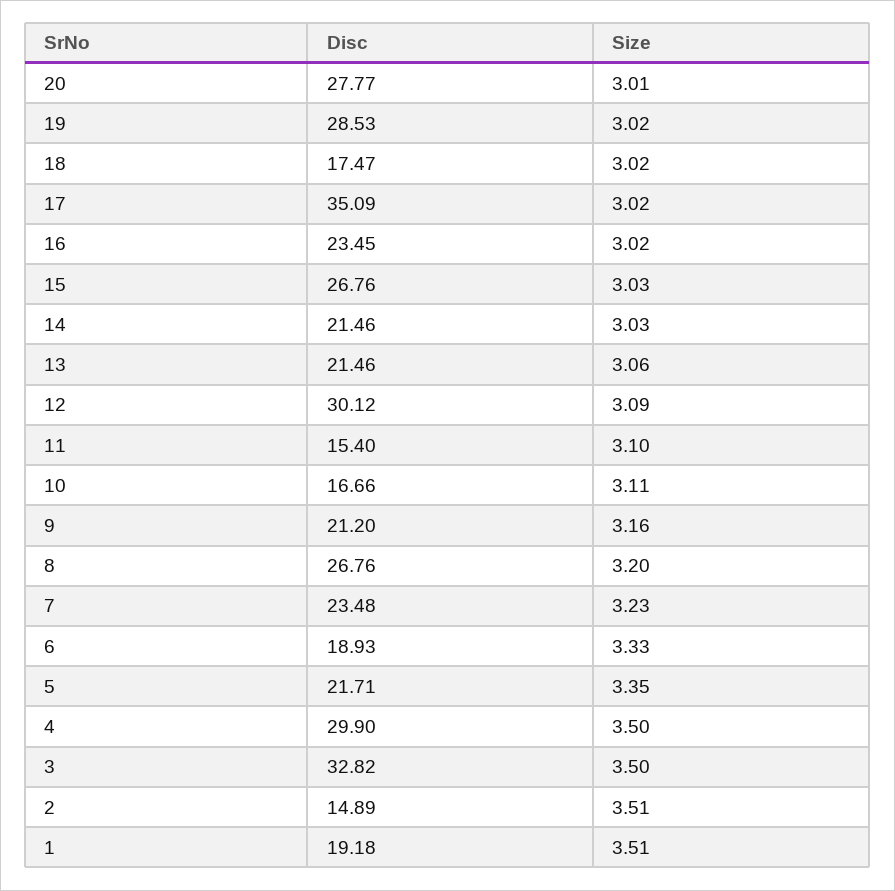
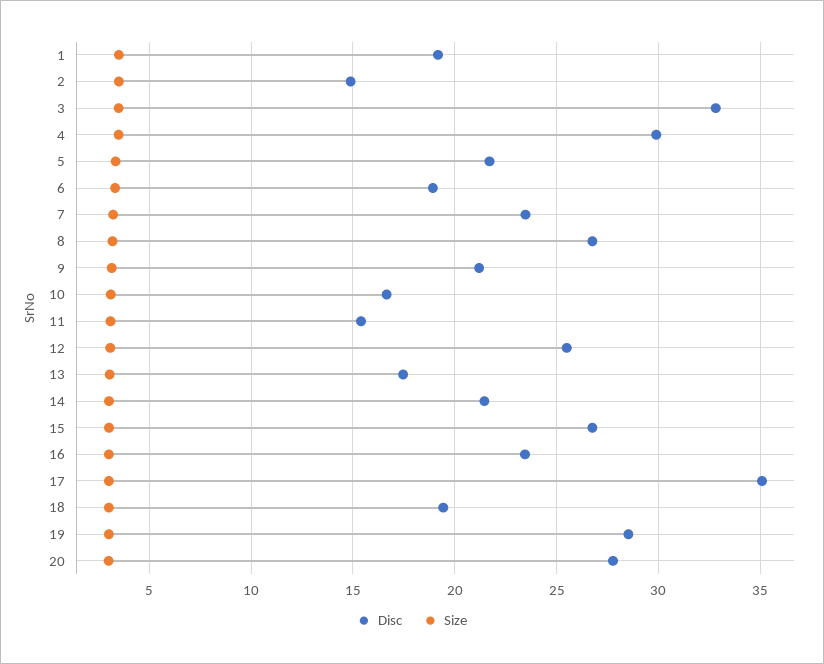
Disc, 18: 17.47 -> 19.5
Disc, 13: 21.46 -> 17.5
Disc, 12: 30.12 -> 25.5

